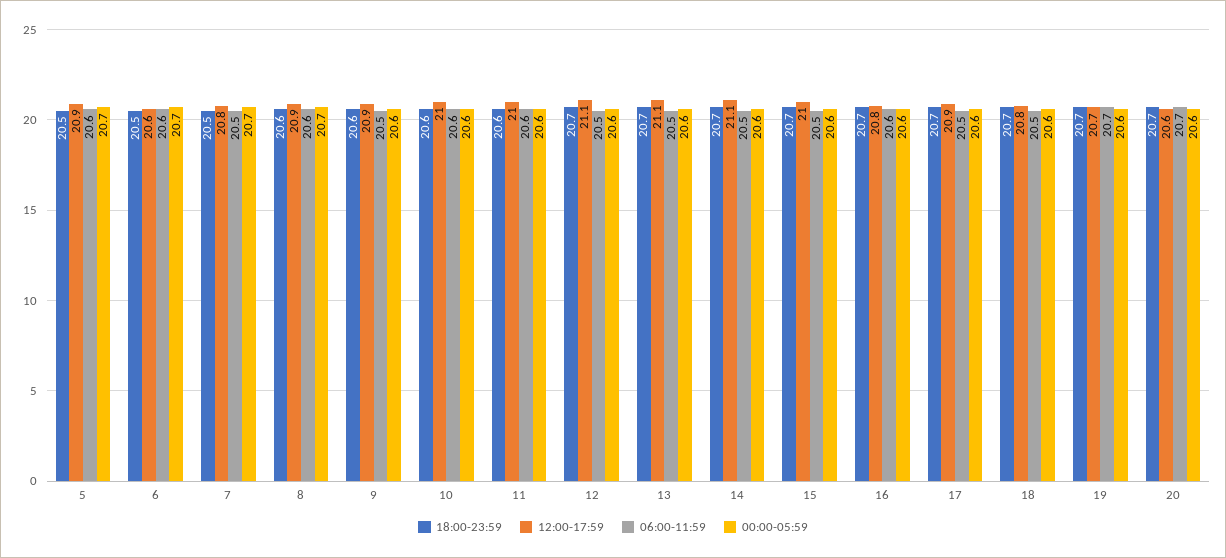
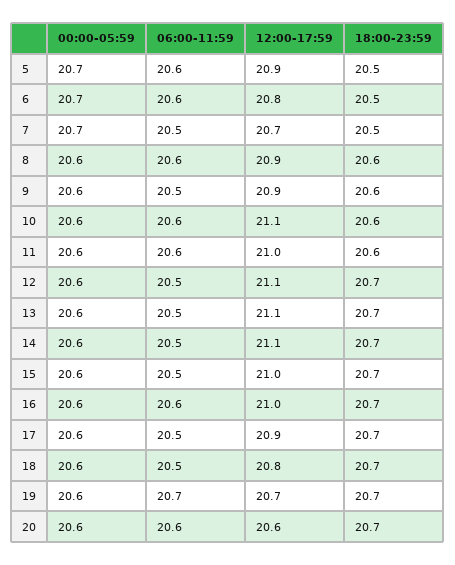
12:00-17:59, 6: 20.6 -> 20.8
12:00-17:59, 7: 20.8 -> 20.7
00:00-05:59, 8: 20.7 -> 20.6
12:00-17:59, 10: 21 -> 21.1
12:00-17:59, 16: 20.8 -> 21
06:00-11:59, 20: 20.7 -> 20.6

